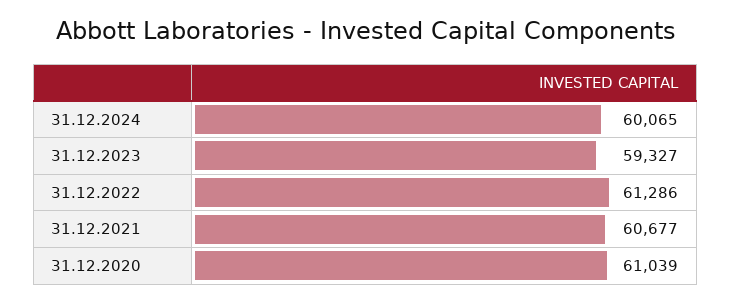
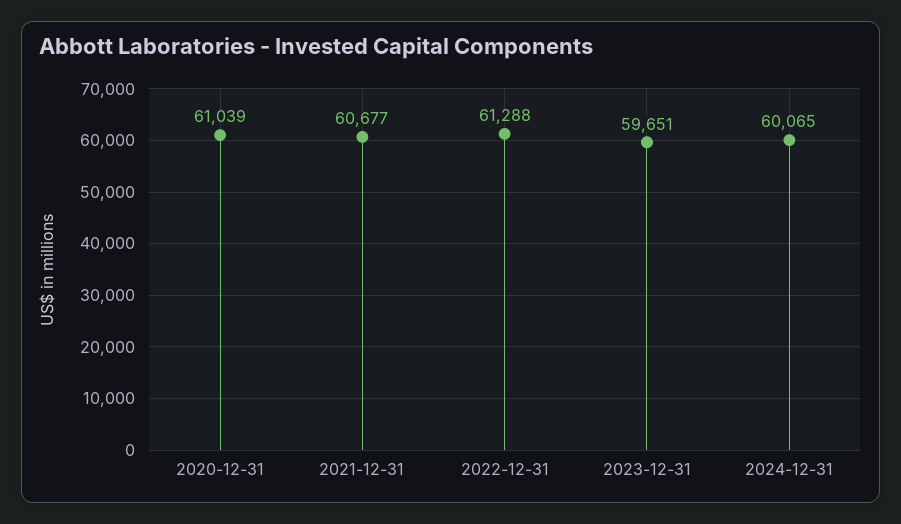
31.12.2023: 59327 -> 59651
31.12.2022: 61286 -> 61288

